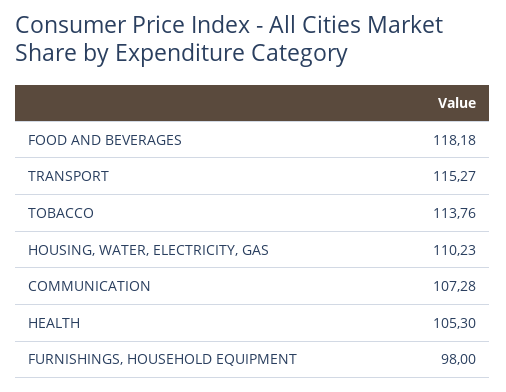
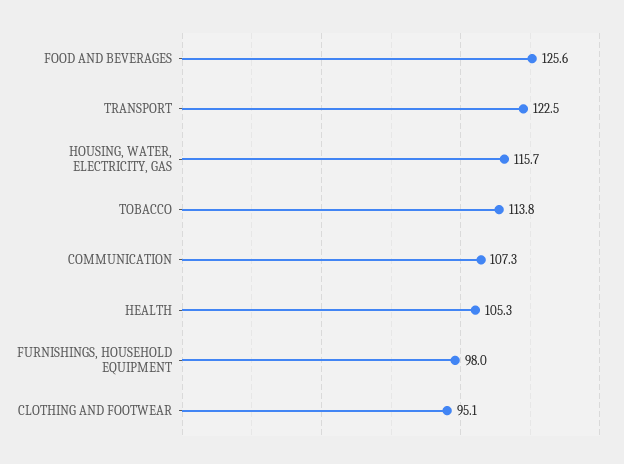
FOOD AND BEVERAGES: 118.18 -> 125.6
TRANSPORT: 115.27 -> 122.5
HOUSING, WATER, ELECTRICITY, GAS: 110.23 -> 115.7
CLOTHING AND FOOTWEAR: none -> 95.1

